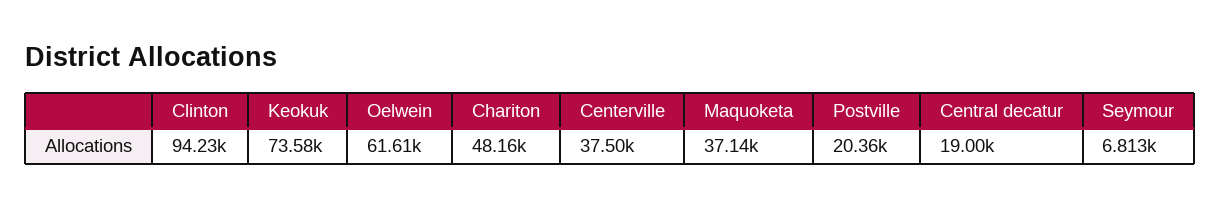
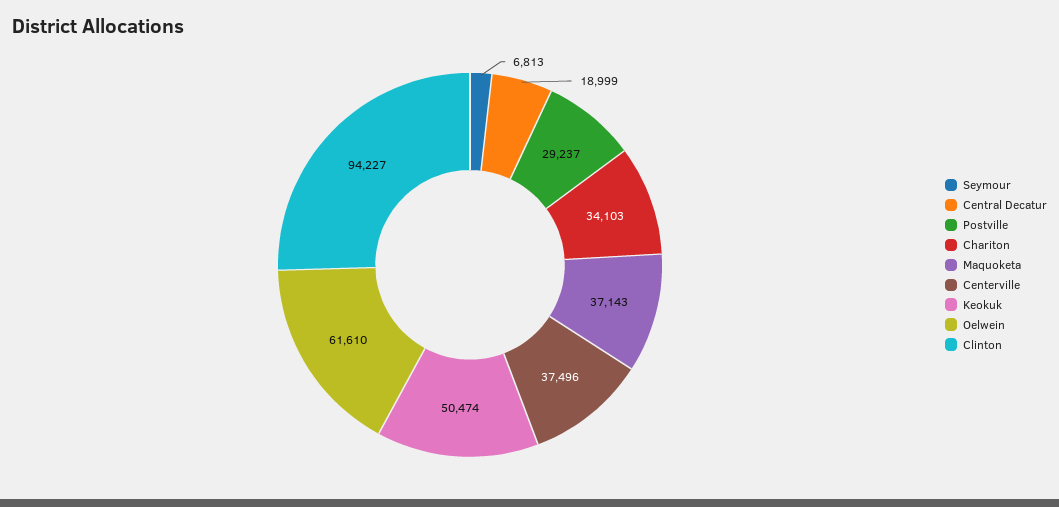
Keokuk: 73580 -> 50474
Chariton: 48160 -> 34103
Postville: 20360 -> 29237

